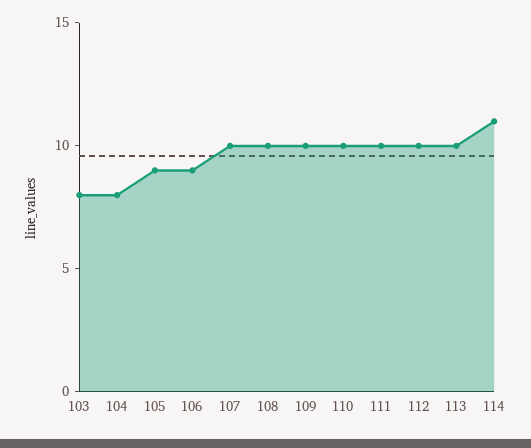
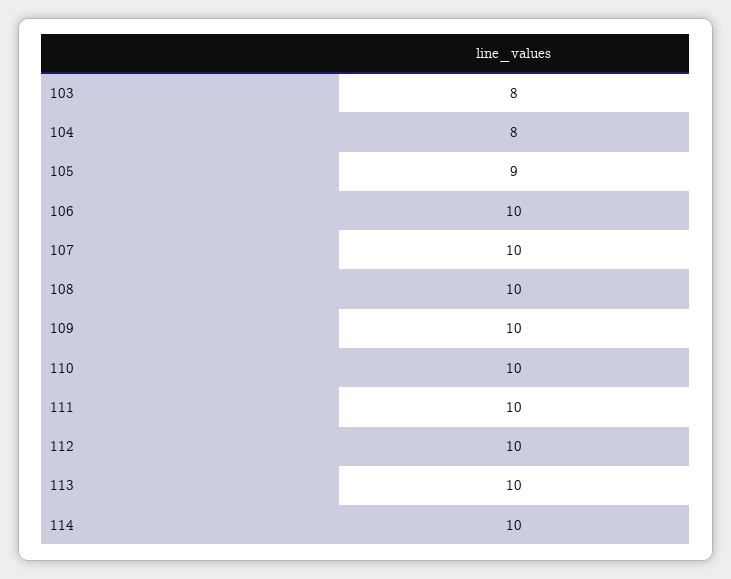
106: 9 -> 10
114: 11 -> 10

